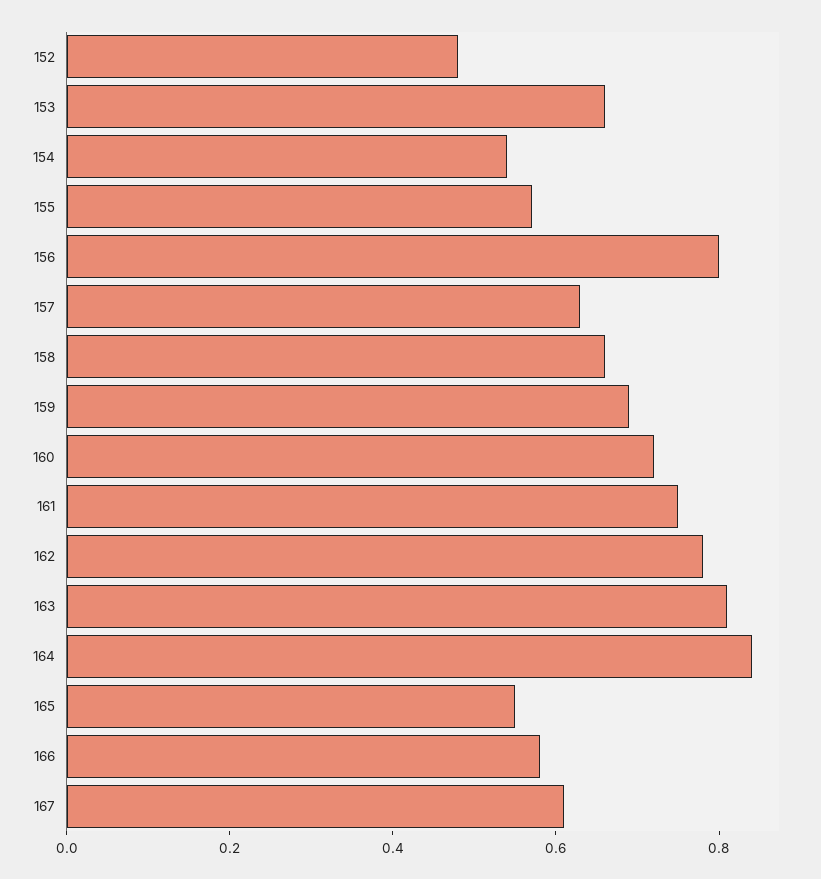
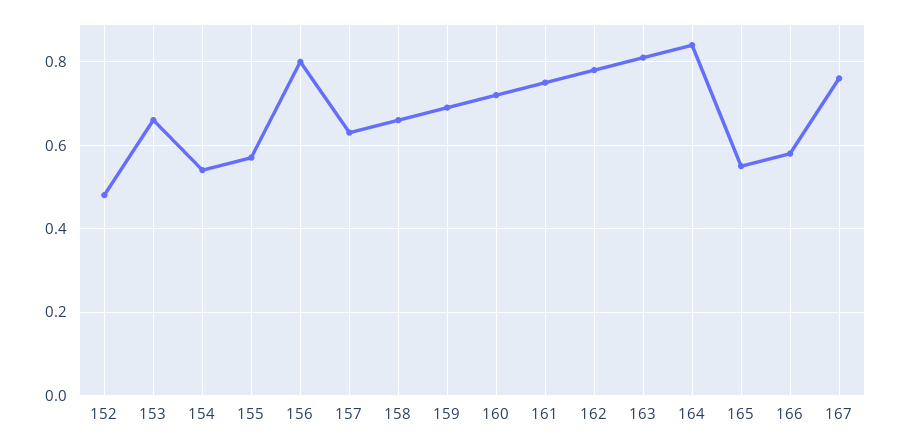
167: 0.6 -> 0.75

